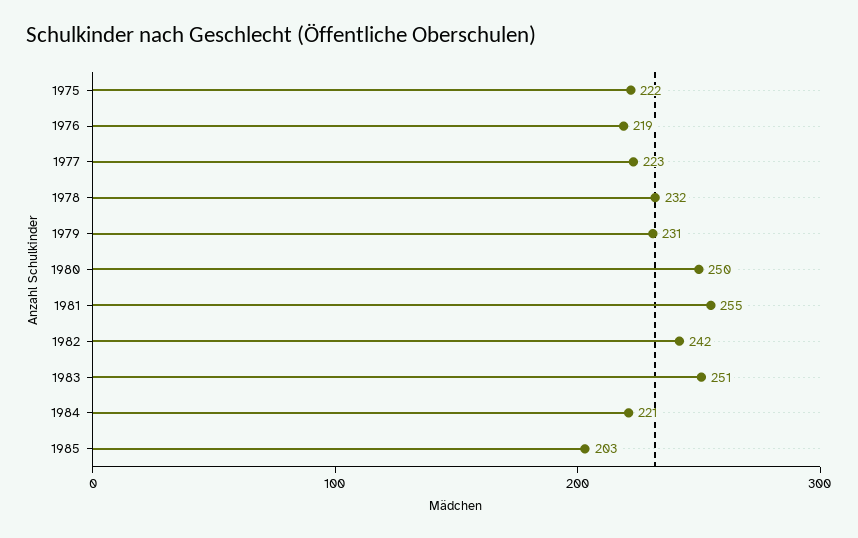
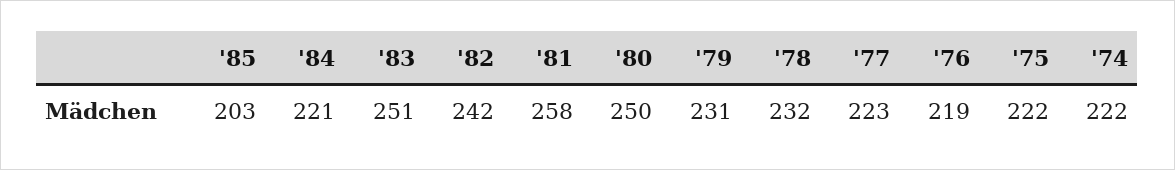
1981: 255 -> 258
'74: none -> 222

